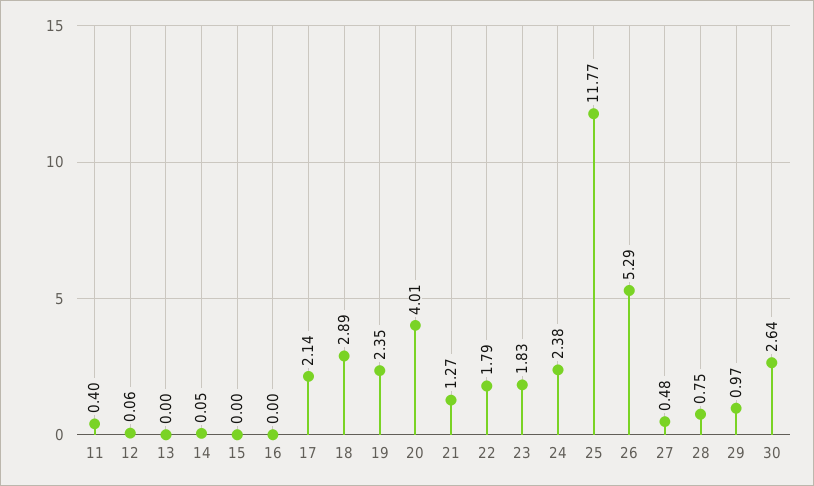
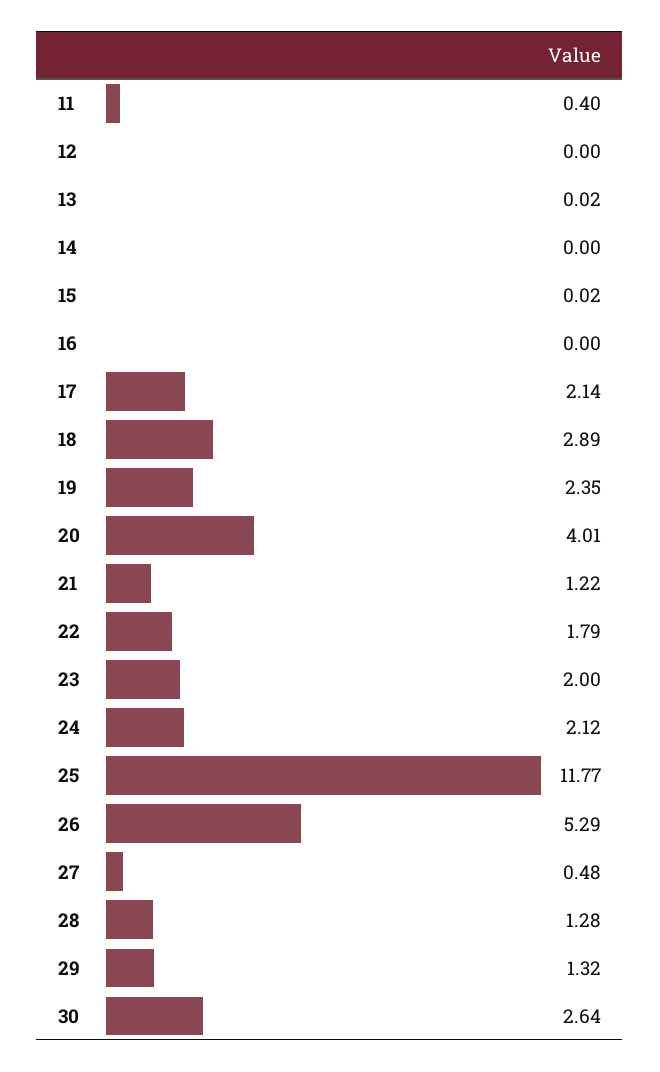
12: 0.06 -> 0
13: 0 -> 0.02
14: 0.05 -> 0
15: 0 -> 0.02
21: 1.27 -> 1.22
23: 1.83 -> 2
24: 2.38 -> 2.12
28: 0.75 -> 1.28
29: 0.97 -> 1.32

